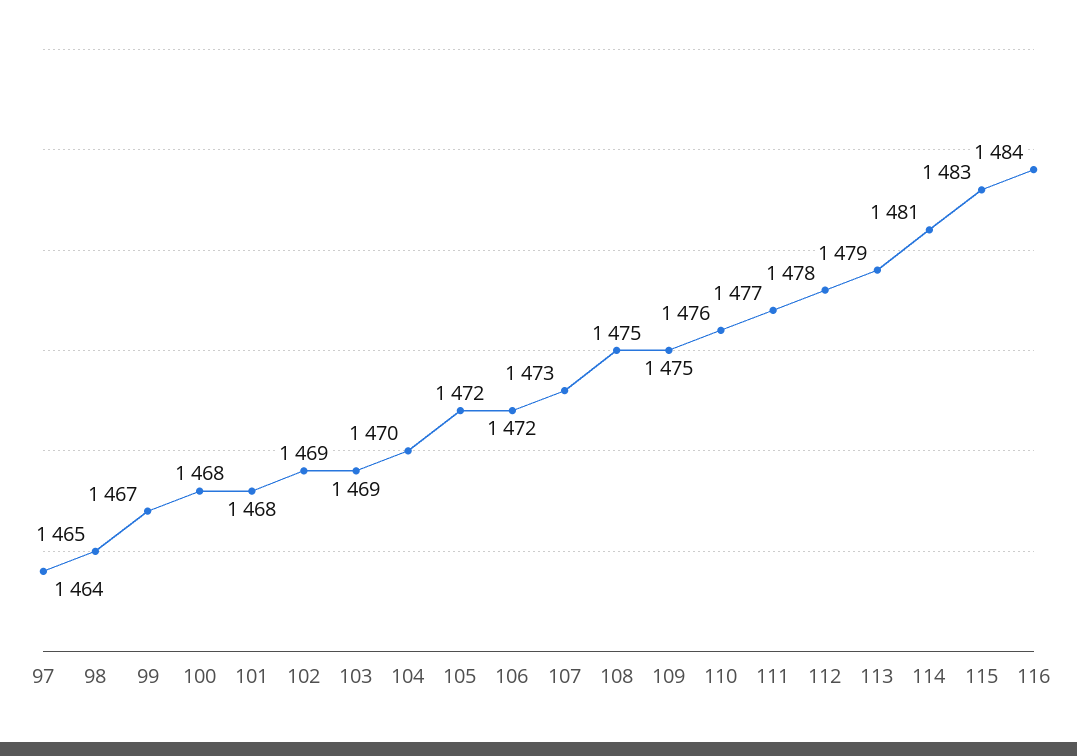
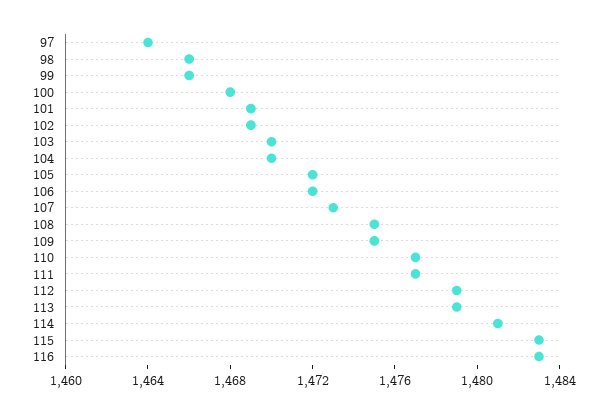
98: 1465 -> 1466
99: 1467 -> 1466
101: 1468 -> 1469
103: 1469 -> 1470
110: 1476 -> 1477
112: 1478 -> 1479
116: 1484 -> 1483

